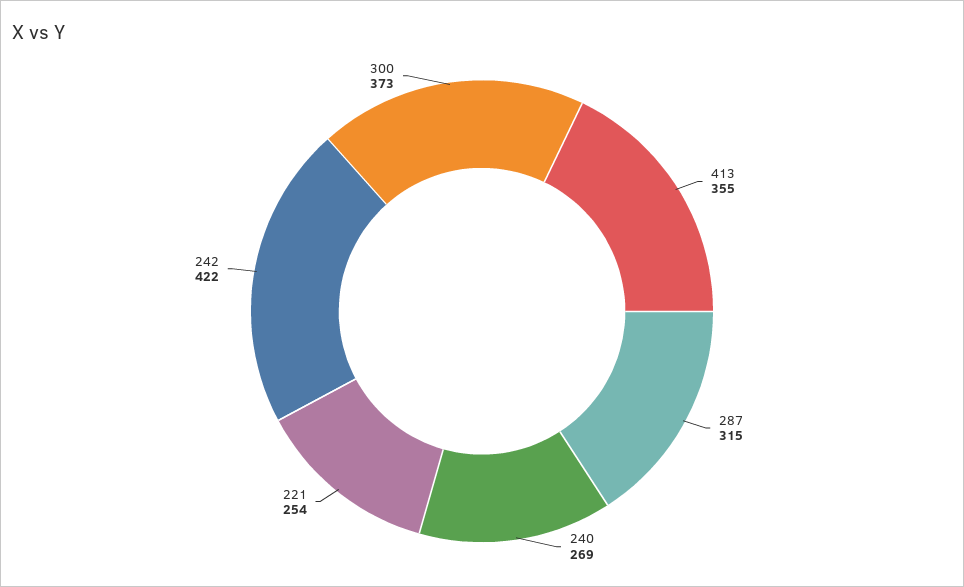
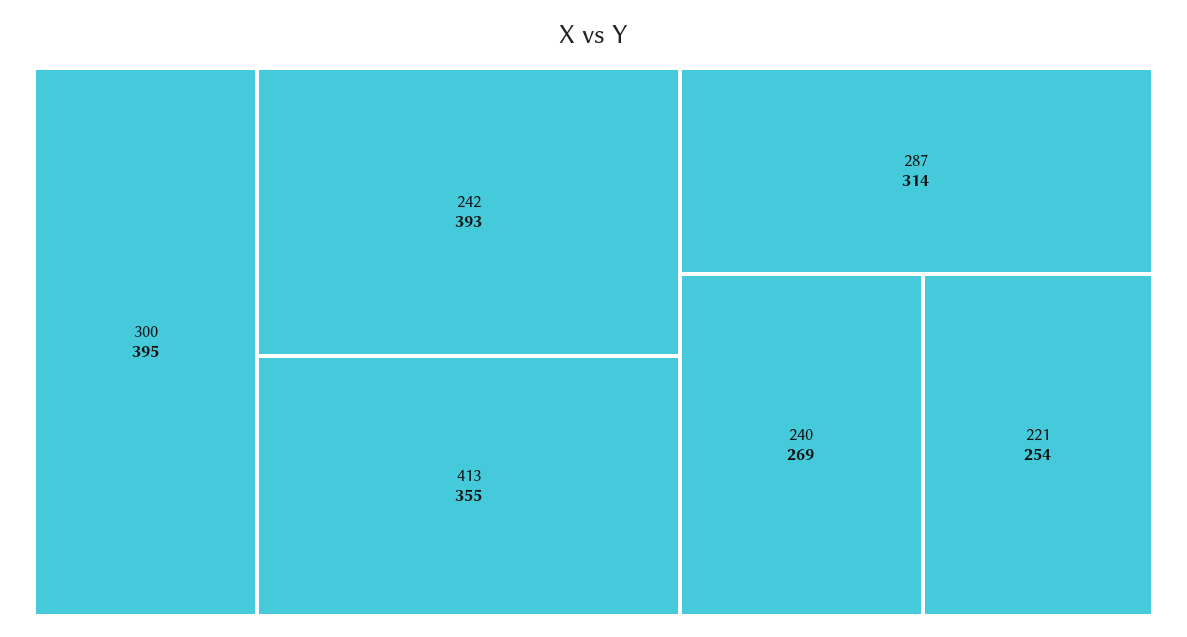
287: 315 -> 314
242: 422 -> 393
300: 373 -> 395

